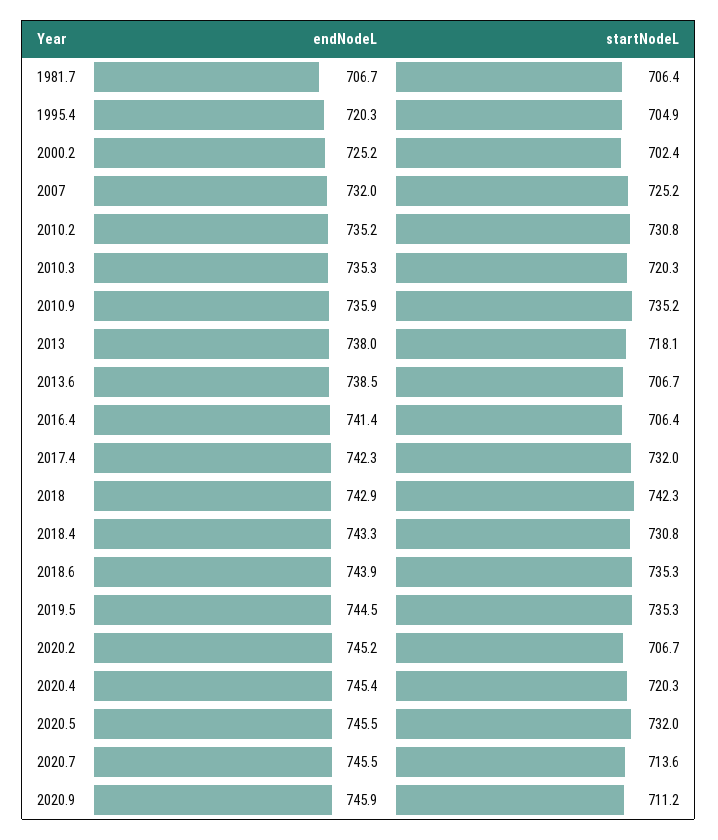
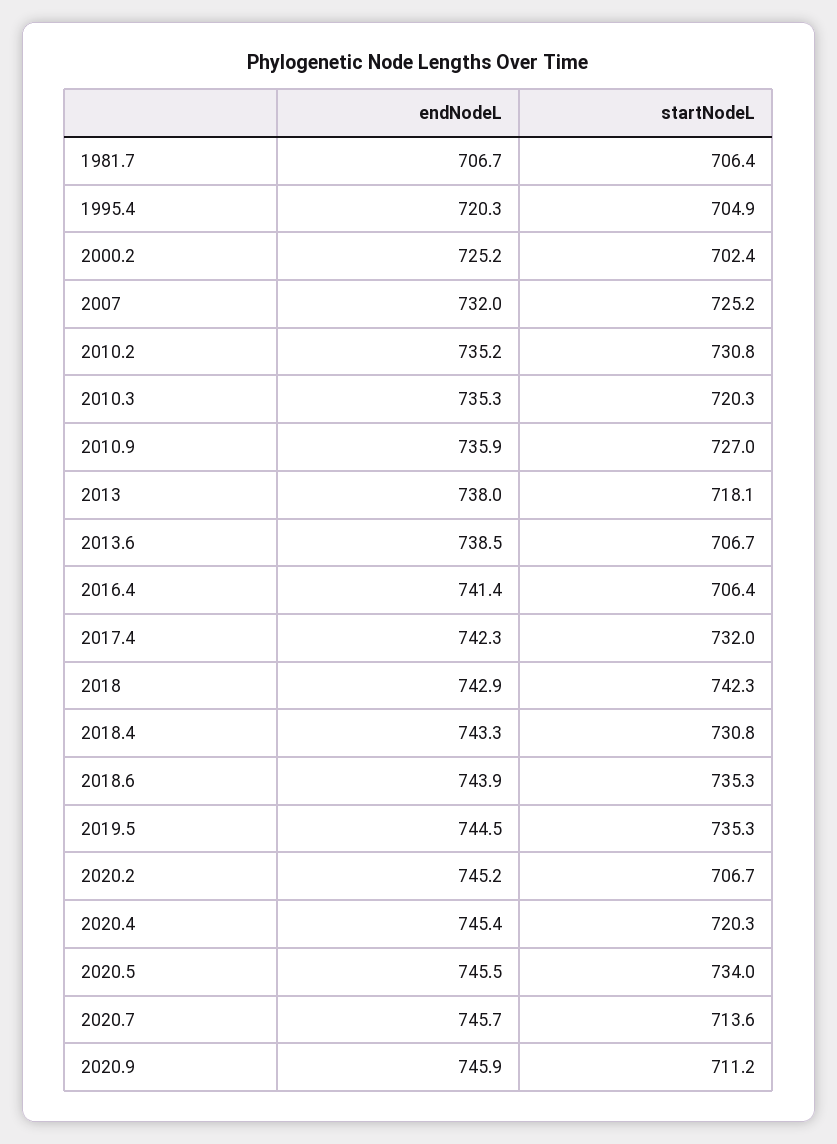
startNodeL, 2010.9: 735.2 -> 727
startNodeL, 2020.5: 732 -> 734
endNodeL, 2020.7: 745.5 -> 745.7

